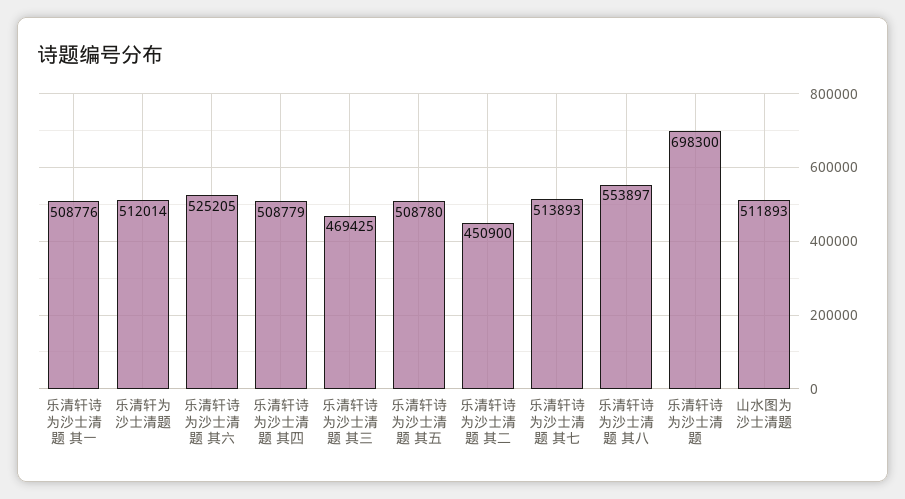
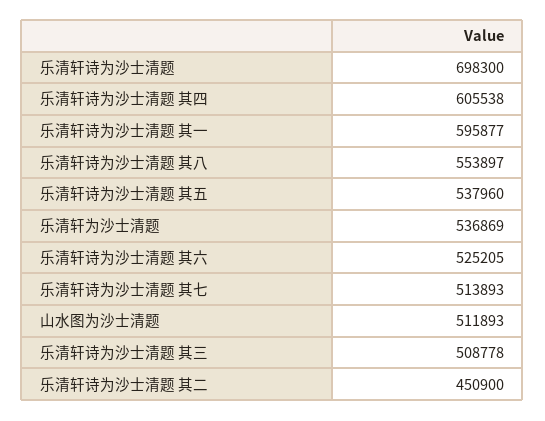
乐清轩诗为沙士清题 其一: 508776 -> 595877
乐清轩为沙士清题: 512014 -> 536869
乐清轩诗为沙士清题 其四: 508779 -> 605538
乐清轩诗为沙士清题 其三: 469425 -> 508778
乐清轩诗为沙士清题 其五: 508780 -> 537960

